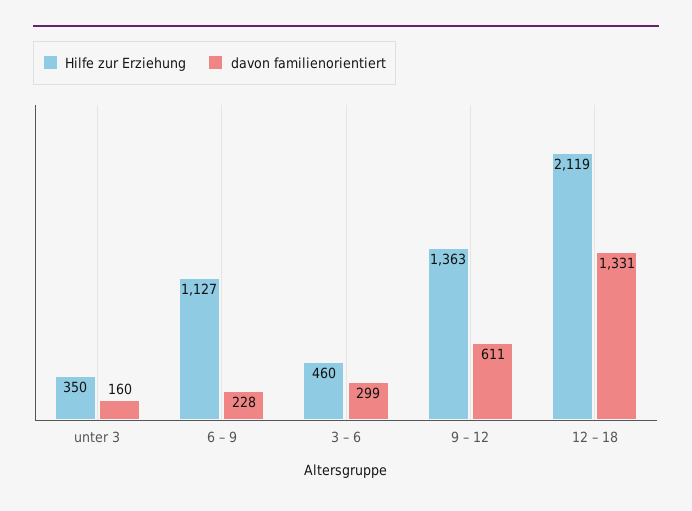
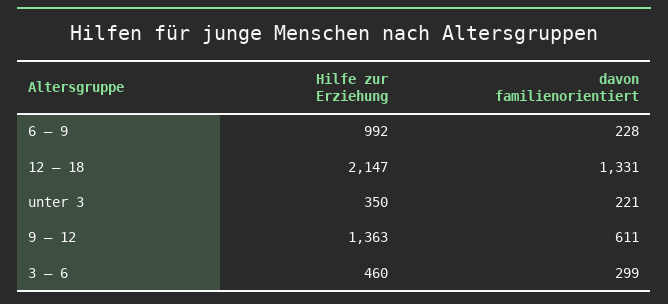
davon familienorientiert, unter 3: 160 -> 221
Hilfe zur Erziehung, 6 – 9: 1127 -> 992
Hilfe zur Erziehung, 12 – 18: 2119 -> 2147

